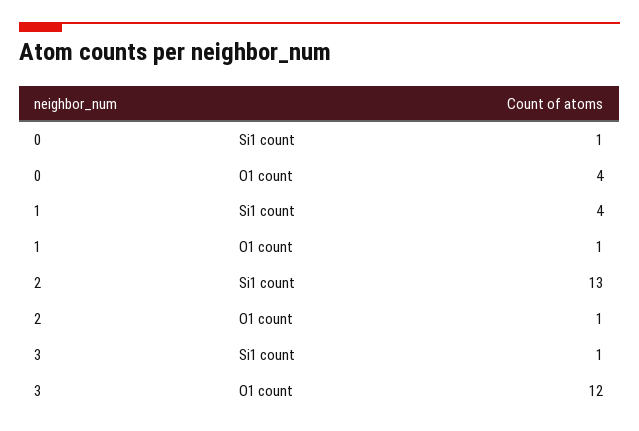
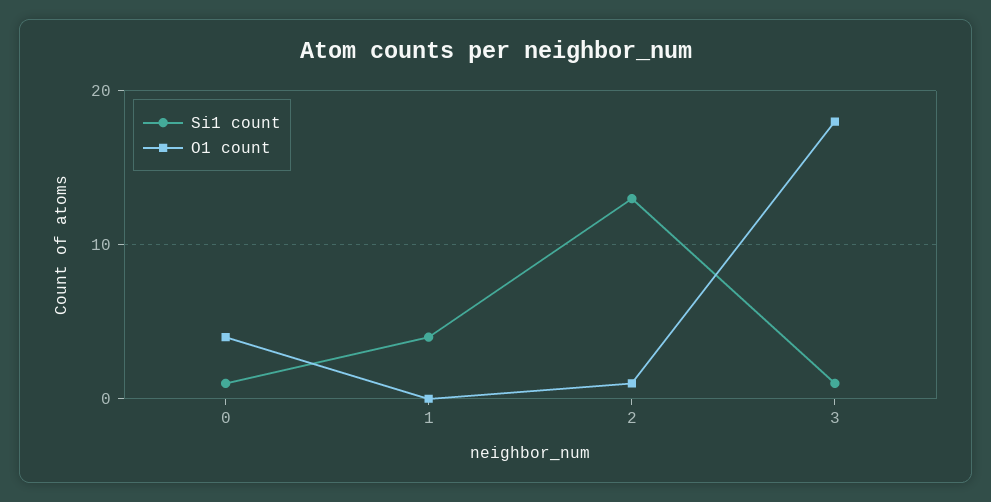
O1 count, 1: 1 -> 0
O1 count, 3: 12 -> 18

